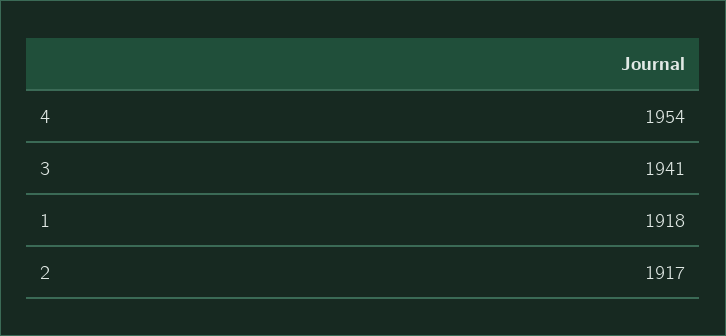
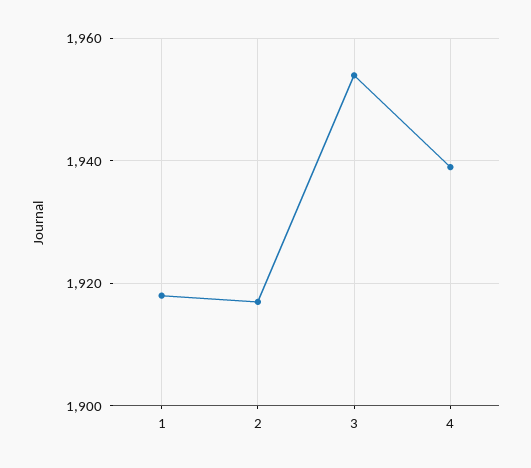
4: 1954 -> 1940
3: 1941 -> 1955

